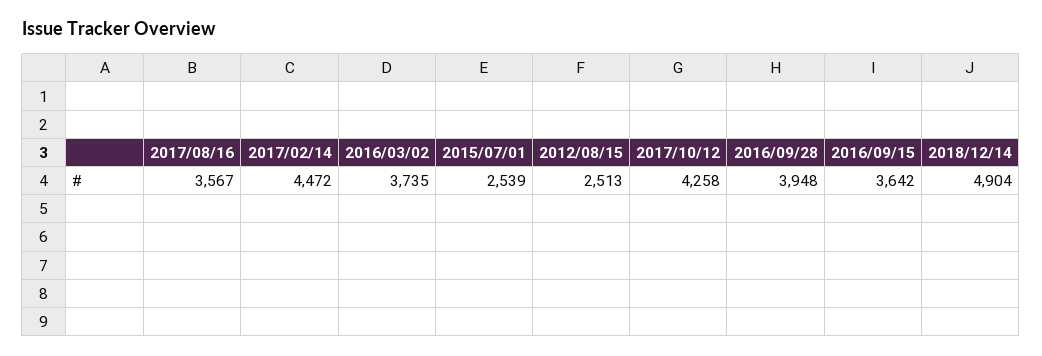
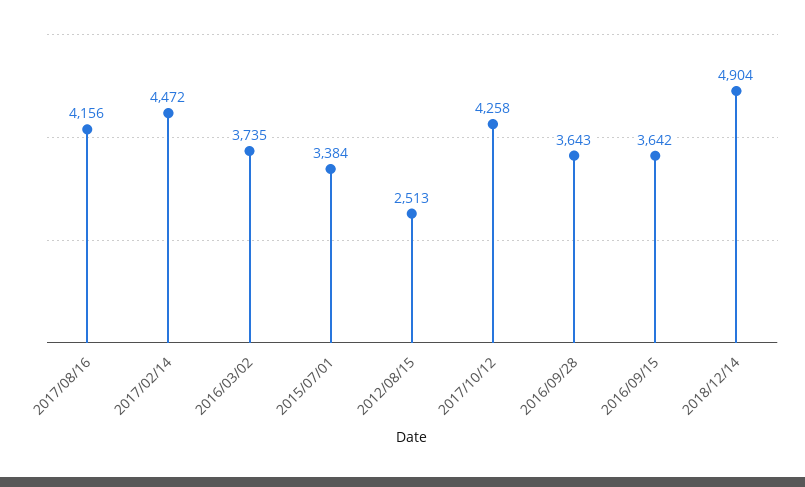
2017/08/16: 3567 -> 4156
2015/07/01: 2539 -> 3384
2016/09/28: 3948 -> 3643

